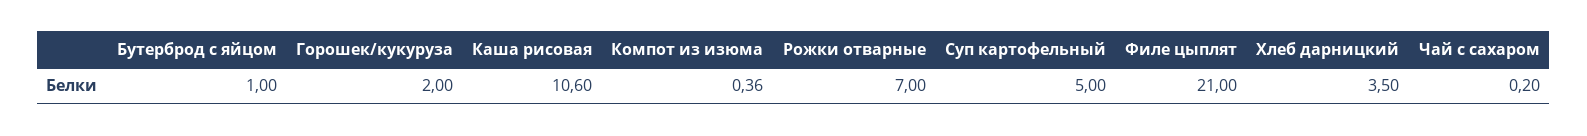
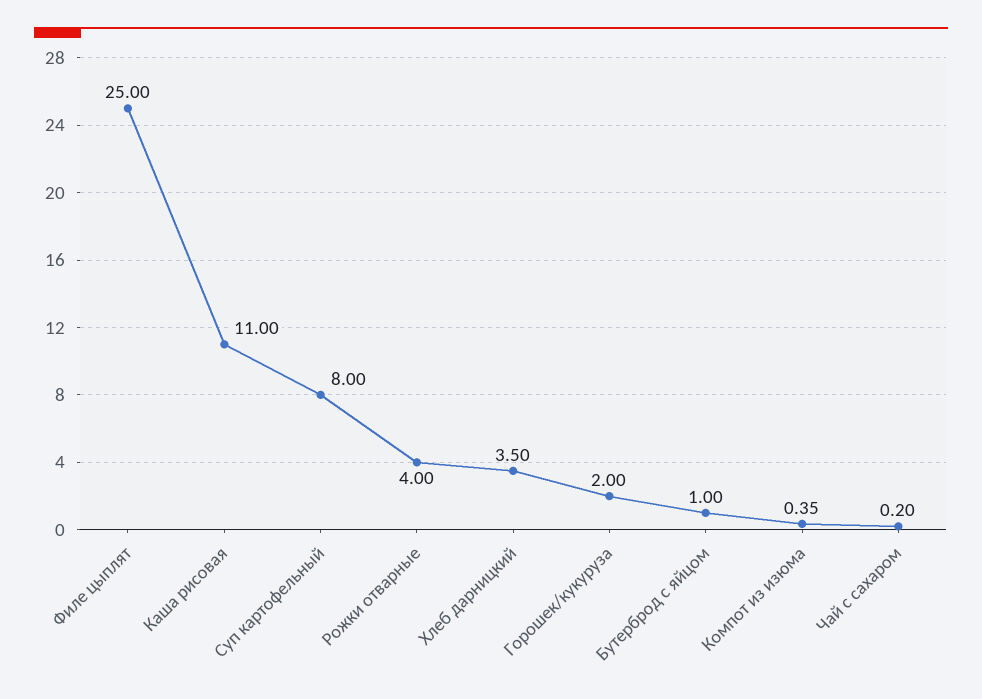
Каша рисовая: 10.6 -> 11
Компот из изюма: 0.36 -> 0.35
Рожки отварные: 7 -> 4
Суп картофельный: 5 -> 8
Филе цыплят: 21 -> 25

